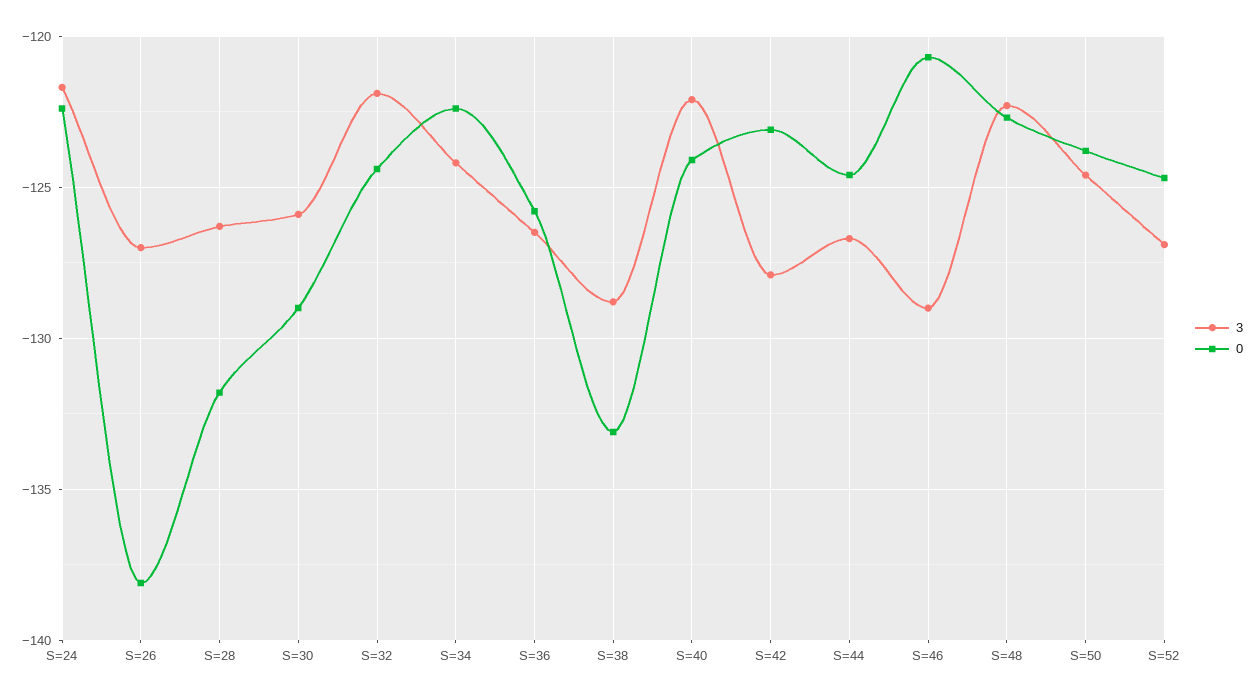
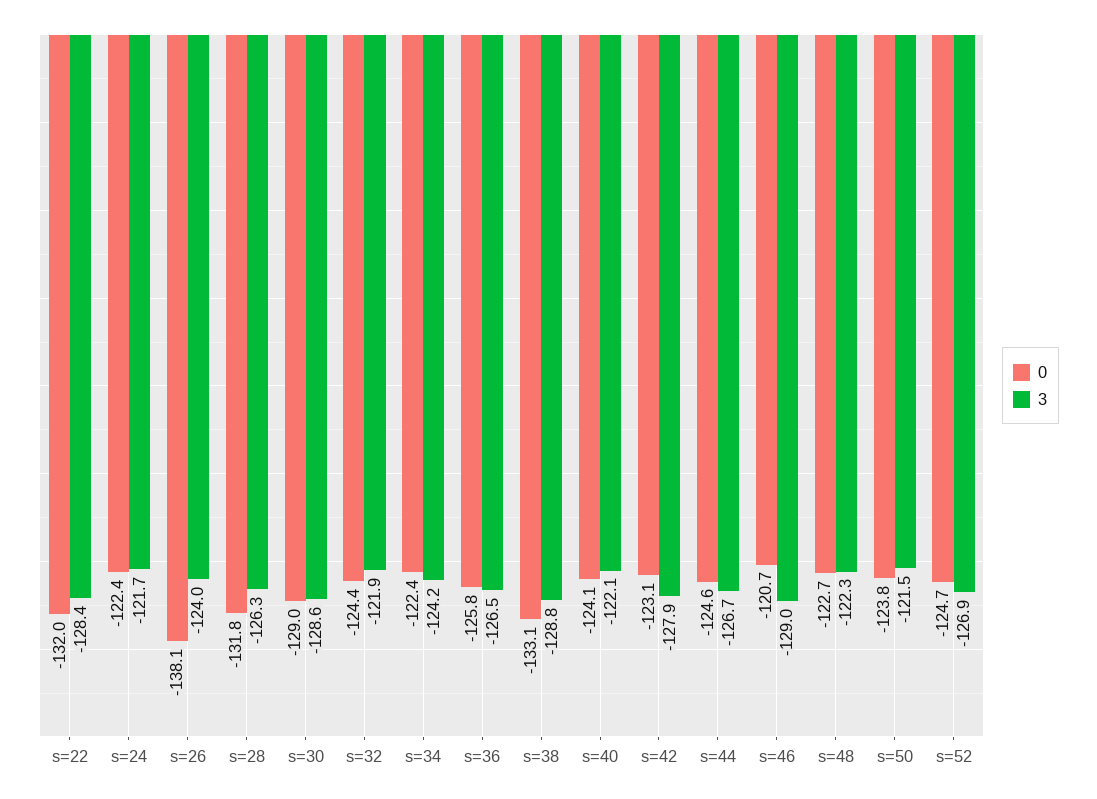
3, S=26: -127 -> -124
3, S=30: -126 -> -128.6
3, S=50: -124.5 -> -121.5
0, s=22: none -> -132
3, s=22: none -> -128.4

